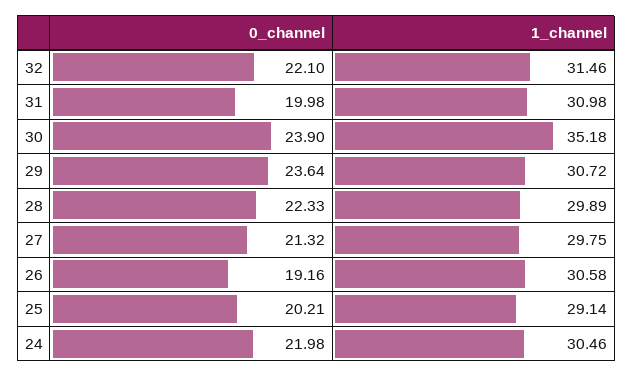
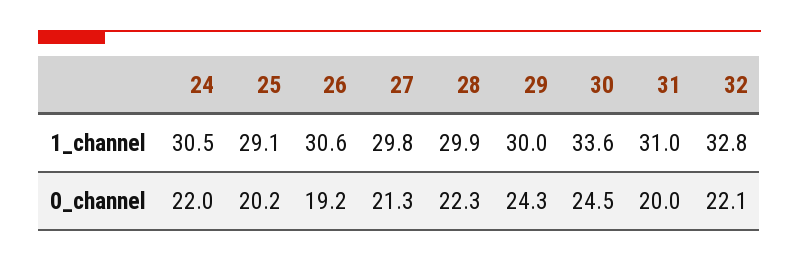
1_channel, 32: 31.46 -> 32.8
0_channel, 30: 23.9 -> 24.5
1_channel, 30: 35.18 -> 33.6
0_channel, 29: 23.64 -> 24.3
1_channel, 29: 30.72 -> 30

